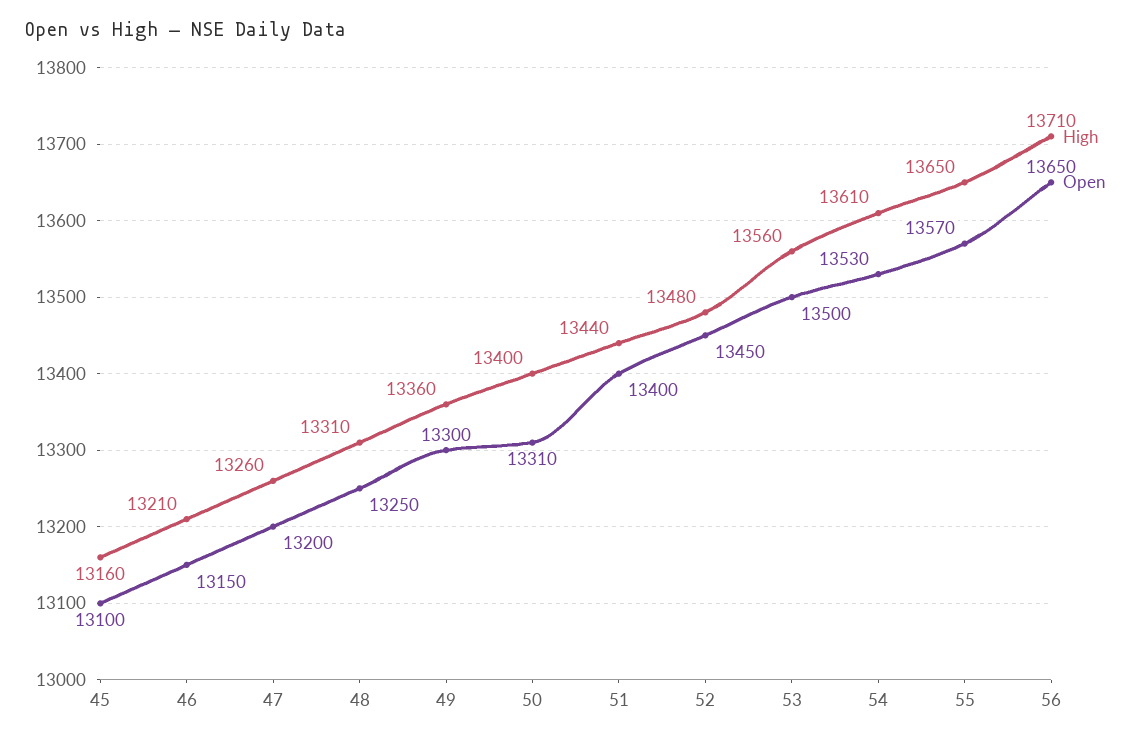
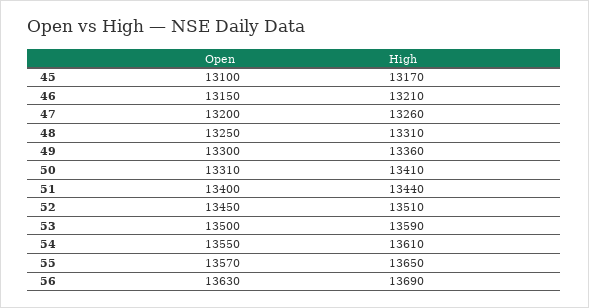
High, 45: 13160 -> 13170
High, 50: 13400 -> 13410
High, 52: 13480 -> 13510
High, 53: 13560 -> 13590
Open, 54: 13530 -> 13550
High, 56: 13710 -> 13690
Open, 56: 13650 -> 13630

